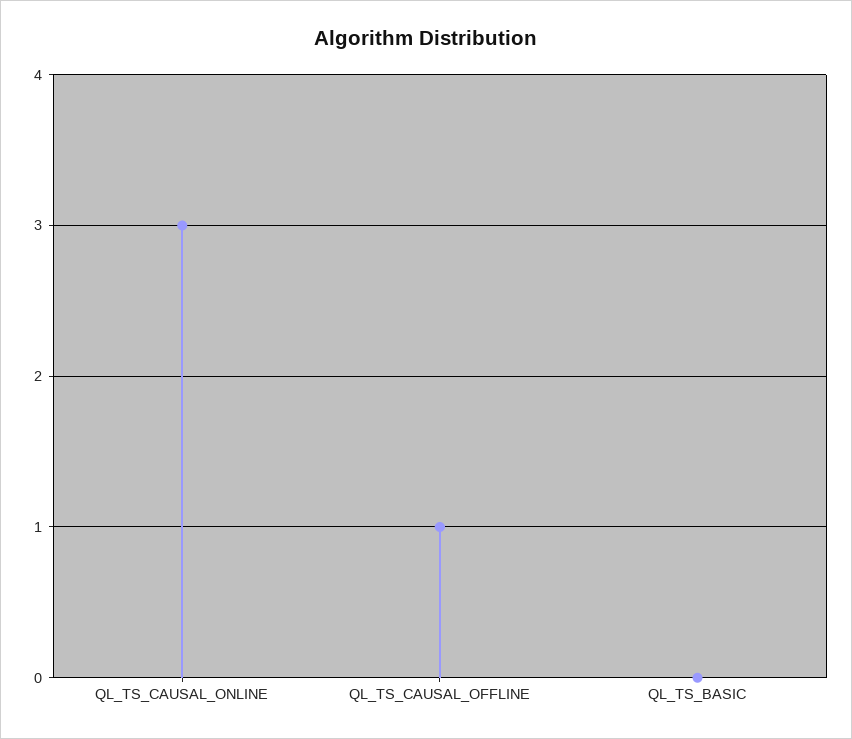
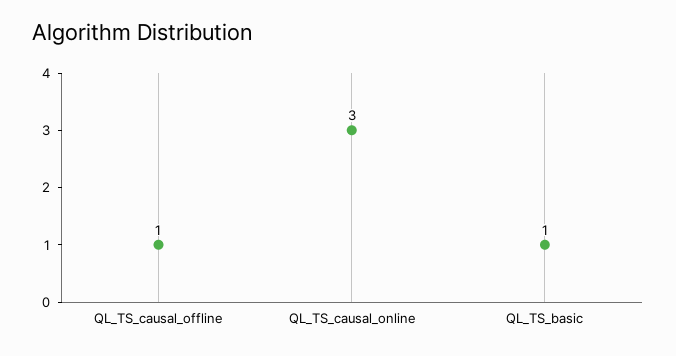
QL_TS_BASIC: 0 -> 1

